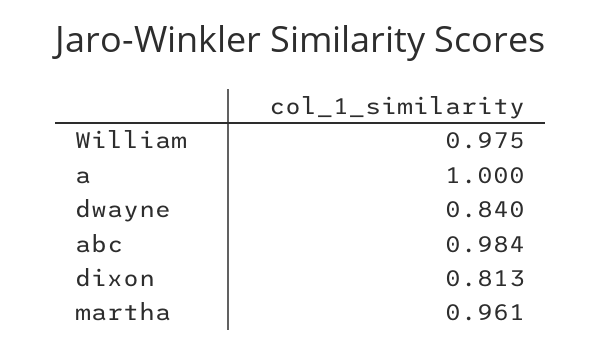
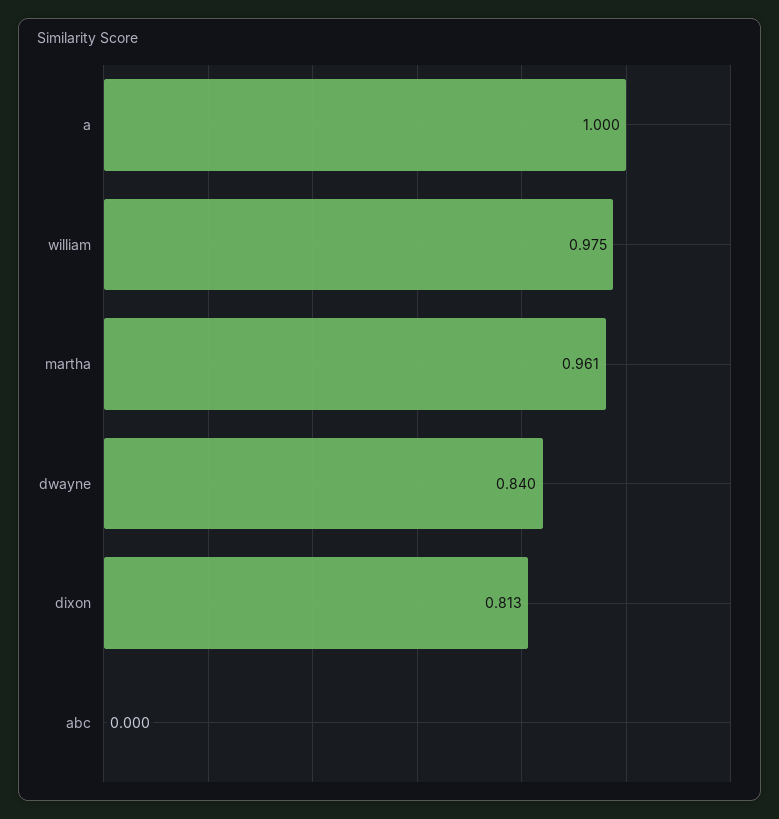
abc: 0.984 -> 0

